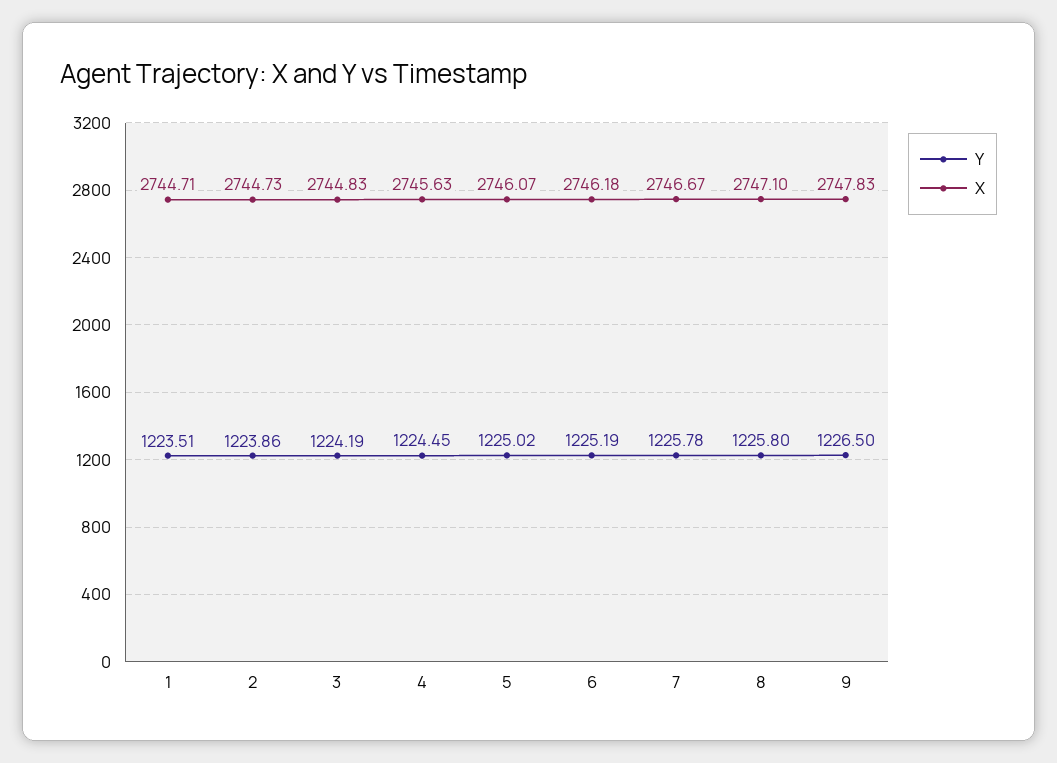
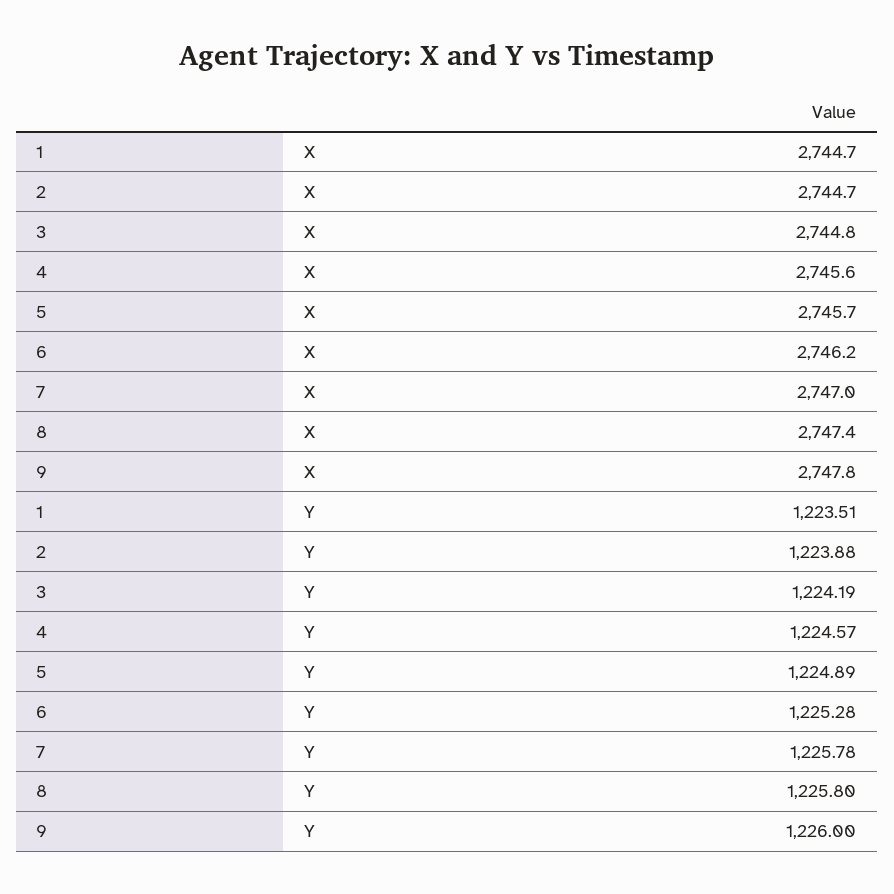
Y, 2: 1223.86 -> 1223.88
Y, 4: 1224.45 -> 1224.57
Y, 5: 1225.02 -> 1224.89
X, 5: 2746.07 -> 2745.7
Y, 6: 1225.19 -> 1225.28
X, 7: 2746.67 -> 2747
X, 8: 2747.1 -> 2747.4
Y, 9: 1226.5 -> 1226

